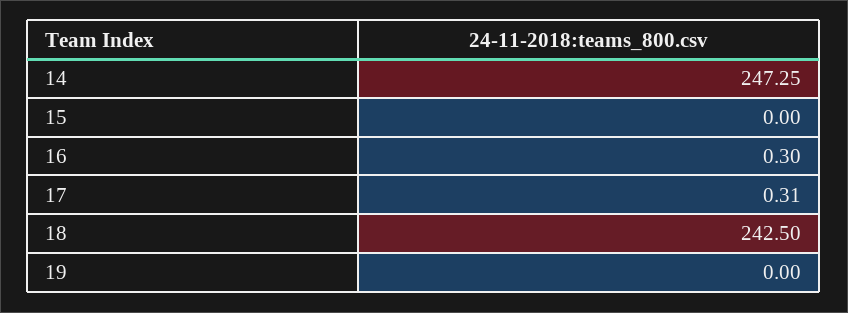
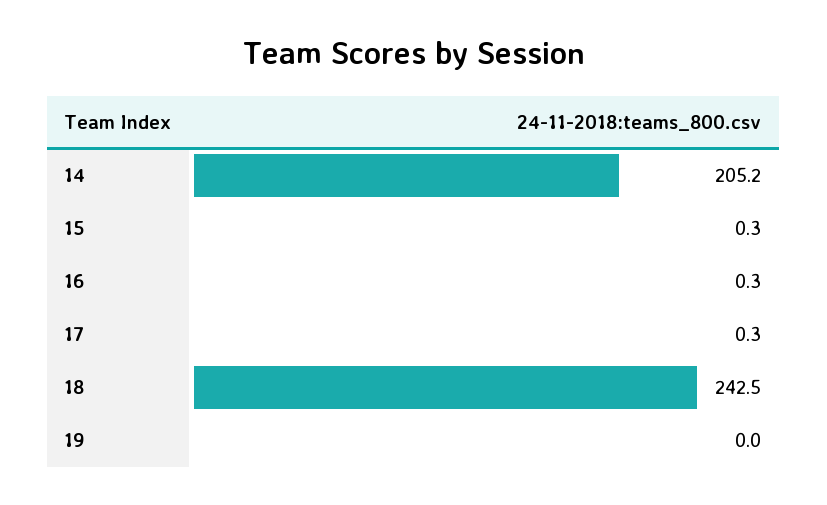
14: 247.25 -> 205.2
15: 0 -> 0.3

